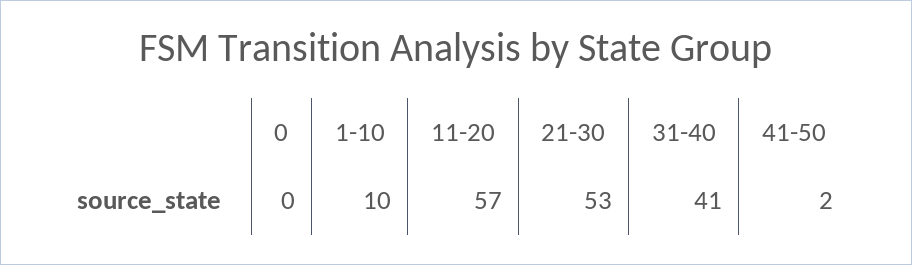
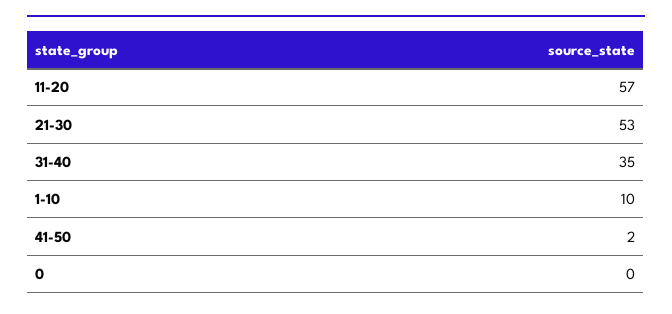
31-40: 41 -> 35

